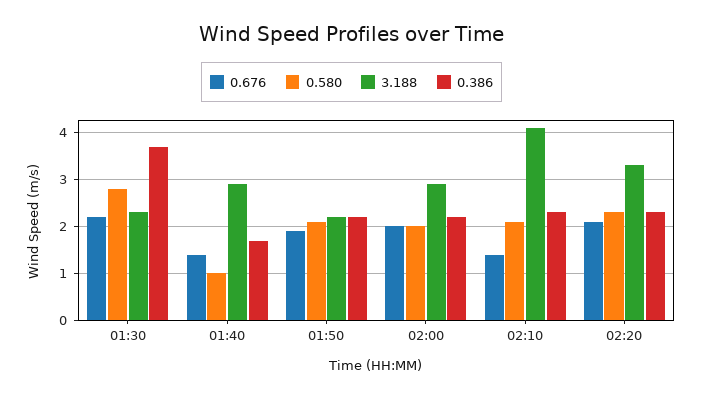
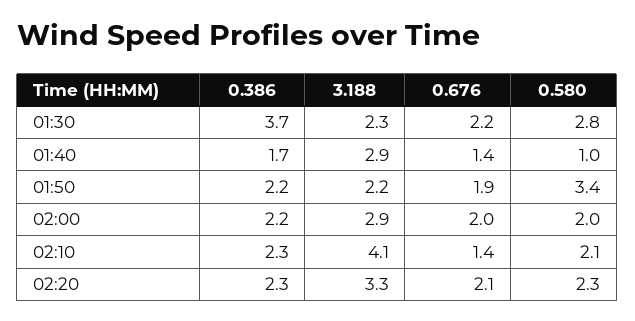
0.580, 01:50: 2 -> 3.4

